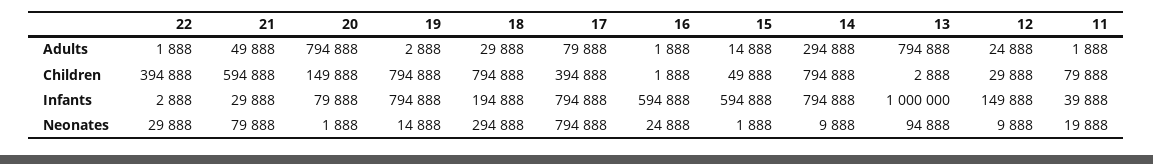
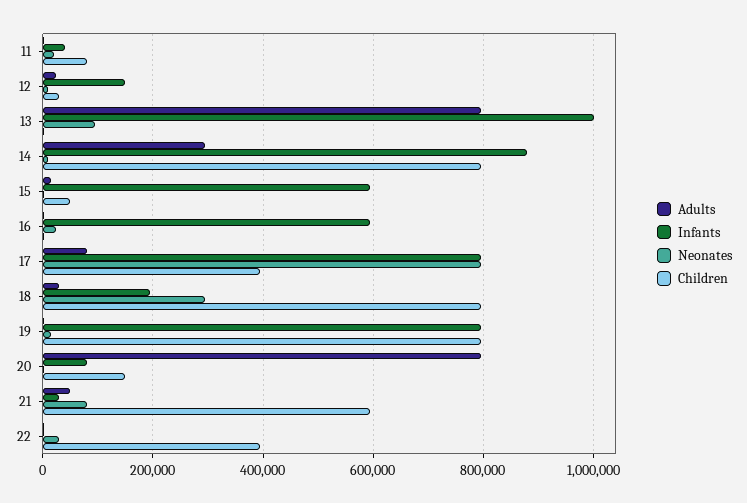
Infants, 14: 794888 -> 880000

